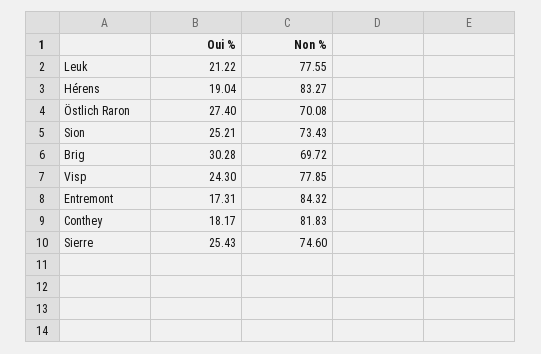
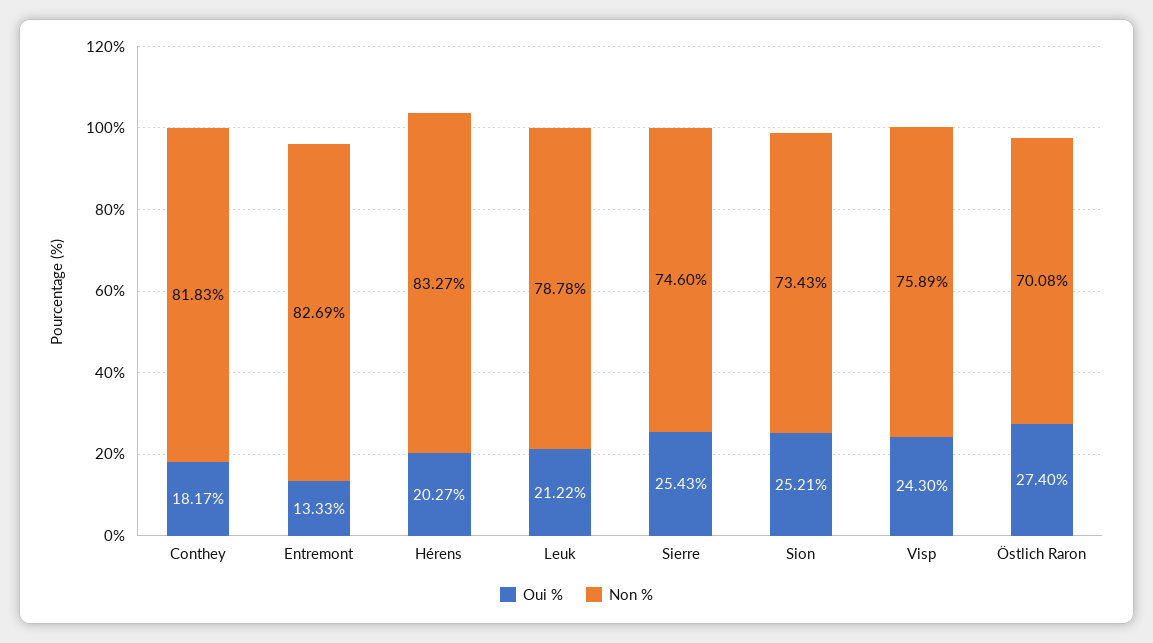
Non %, Leuk: 77.55 -> 78.78
Oui %, Hérens: 19.04 -> 20.27
Oui %, Brig: 30.28 -> none
Non %, Brig: 69.72 -> none
Non %, Visp: 77.85 -> 75.89
Oui %, Entremont: 17.31 -> 13.33
Non %, Entremont: 84.32 -> 82.69

